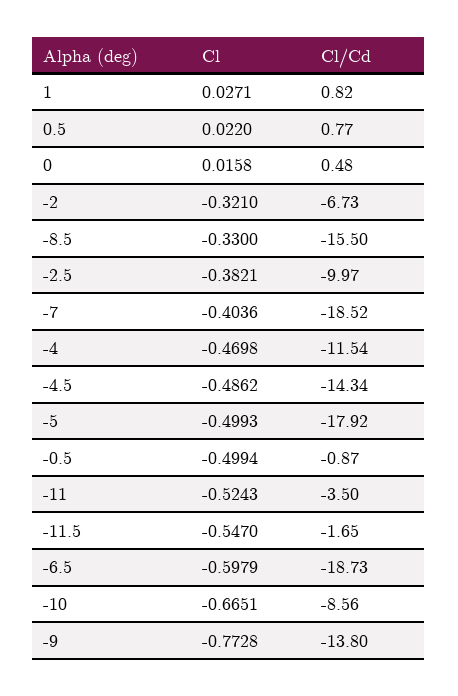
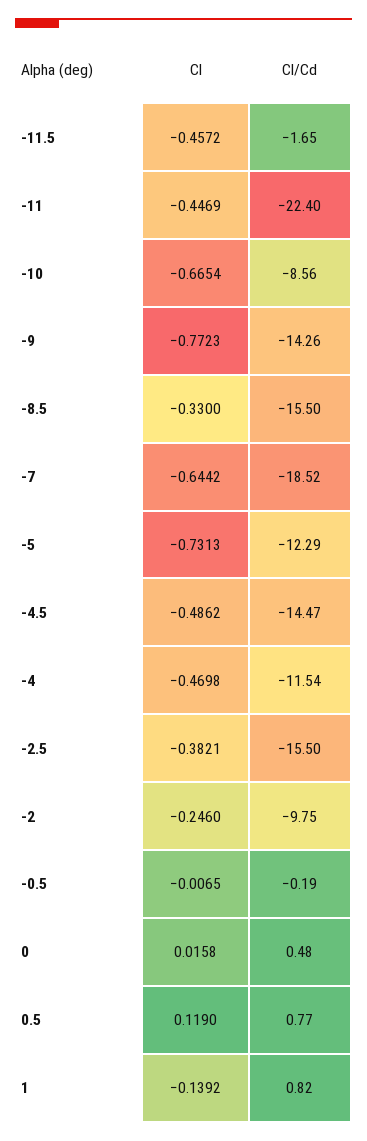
Cl, 1: 0.0271 -> -0.1392
Cl, 0.5: 0.022 -> 0.119
Cl, -2: -0.321 -> -0.246
Cl/Cd, -2: -6.73 -> -9.75
Cl/Cd, -2.5: -9.97 -> -15.5
Cl, -7: -0.4036 -> -0.6442
Cl/Cd, -4.5: -14.34 -> -14.47
Cl, -5: -0.4993 -> -0.7313
Cl/Cd, -5: -17.92 -> -12.29
Cl, -0.5: -0.4994 -> -0.0065
Cl/Cd, -0.5: -0.87 -> -0.19
Cl, -11: -0.5243 -> -0.4469
Cl/Cd, -11: -3.5 -> -22.4
Cl, -11.5: -0.547 -> -0.4572
Cl, -6.5: -0.5979 -> none
Cl/Cd, -6.5: -18.73 -> none
Cl, -10: -0.6651 -> -0.6654
Cl, -9: -0.7728 -> -0.7723
Cl/Cd, -9: -13.8 -> -14.26

